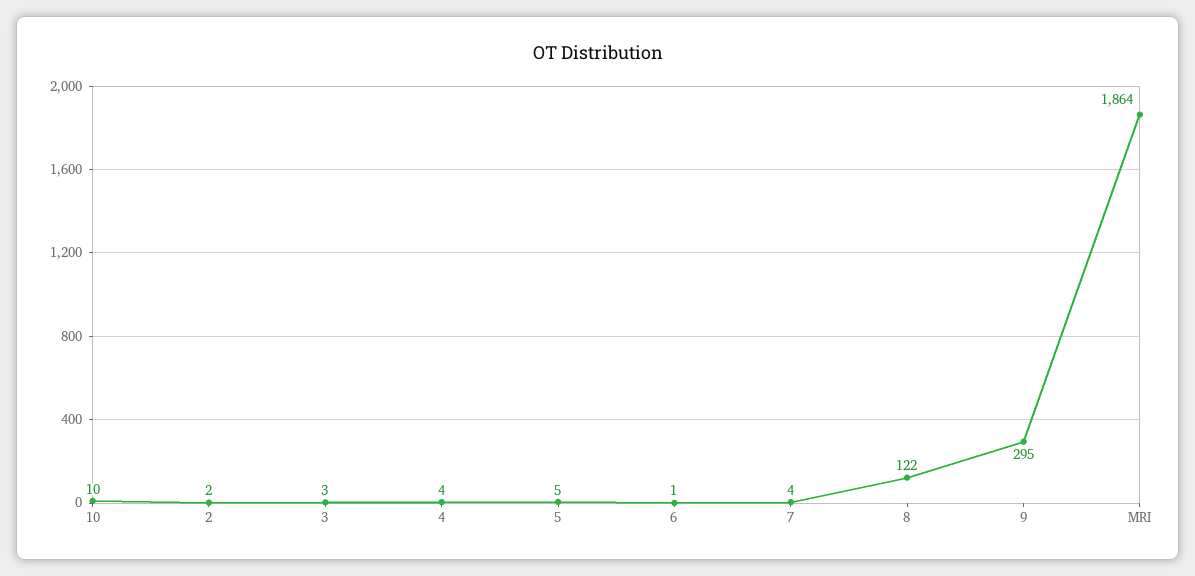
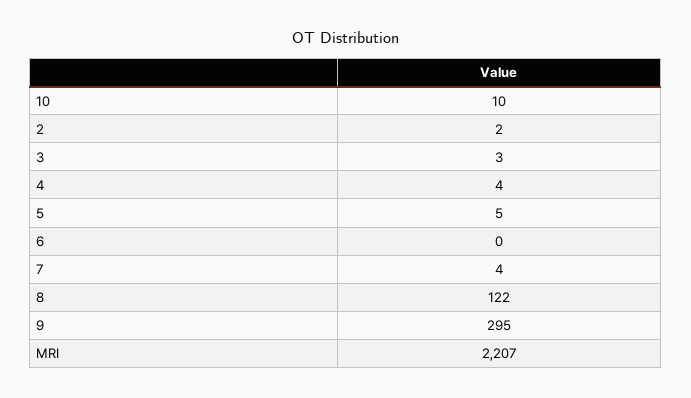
6: 1 -> 0
MRI: 1864 -> 2207

